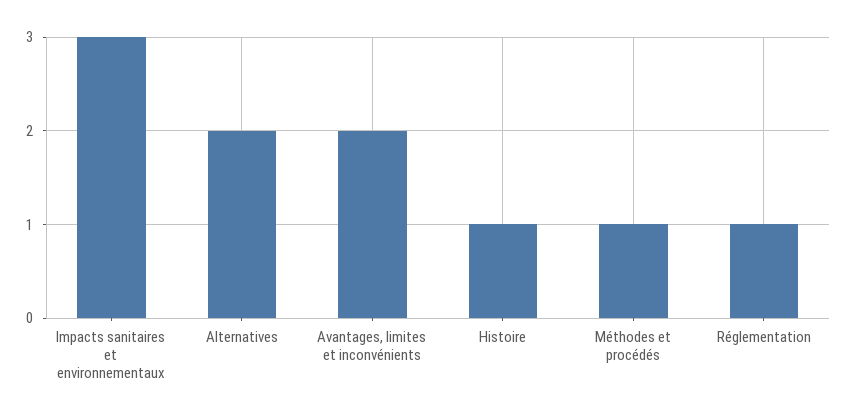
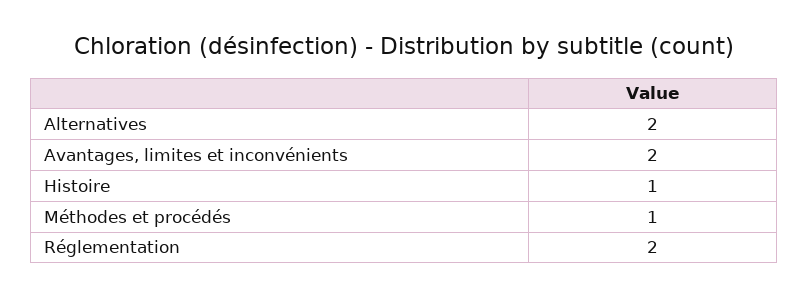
Impacts sanitaires et environnementaux: 3 -> none
Réglementation: 1 -> 2

